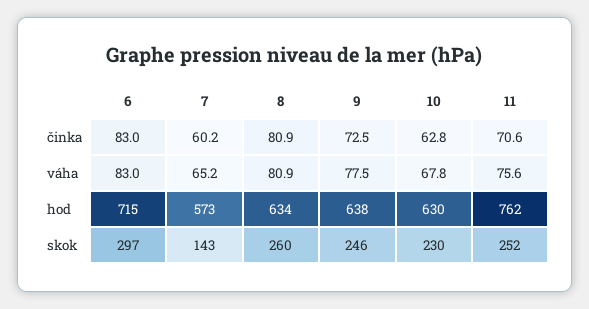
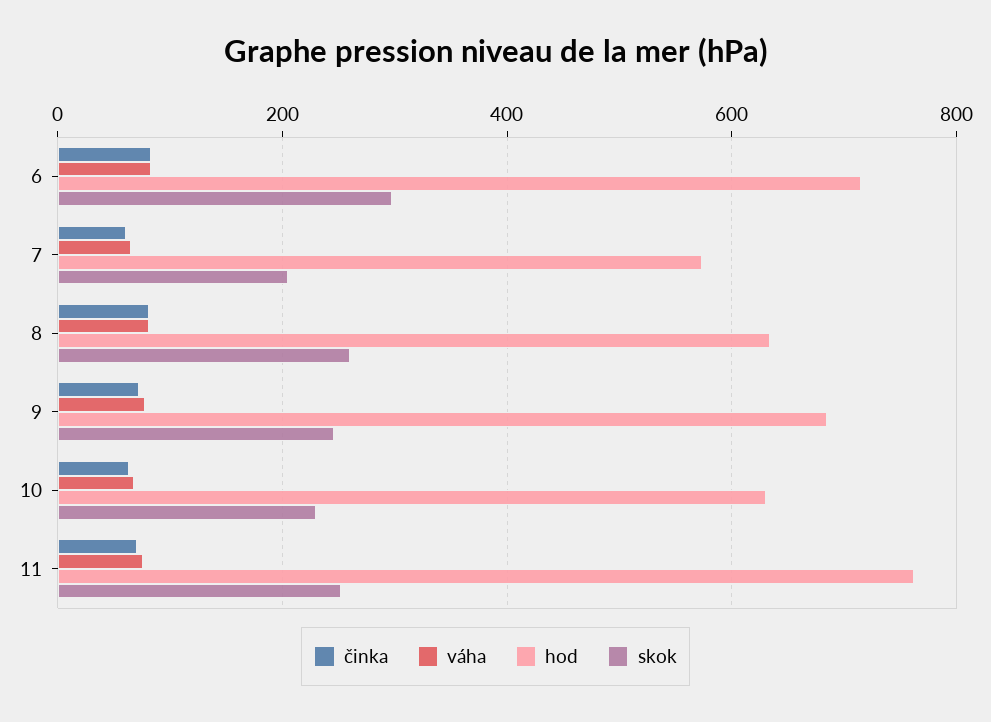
hod, 9: 638 -> 680
skok, 7: 143 -> 200

